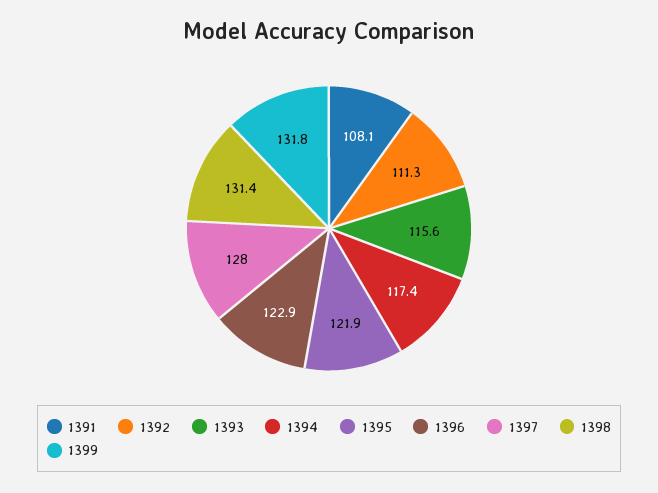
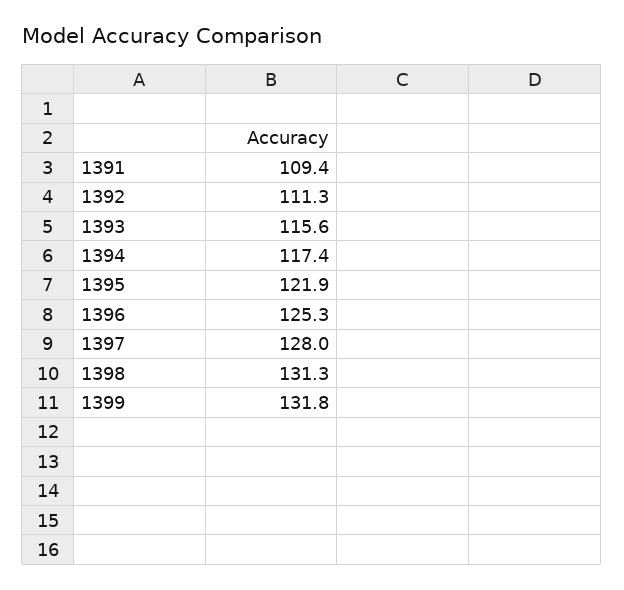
1391: 108.1 -> 109.4
1396: 122.9 -> 125.3
1398: 131.4 -> 131.3

